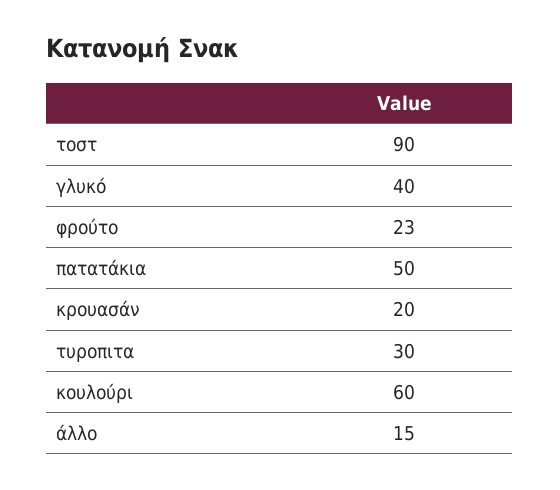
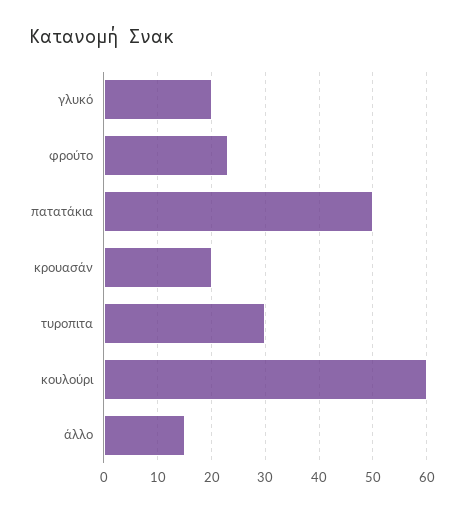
τοστ: 90 -> none
γλυκό: 40 -> 20

